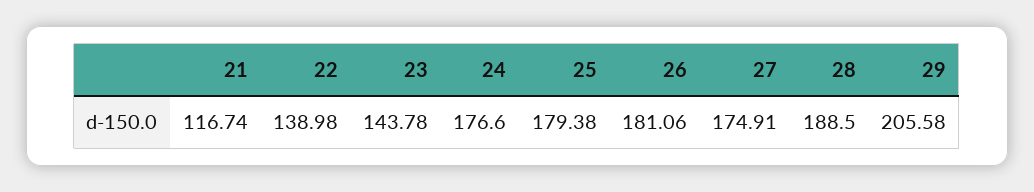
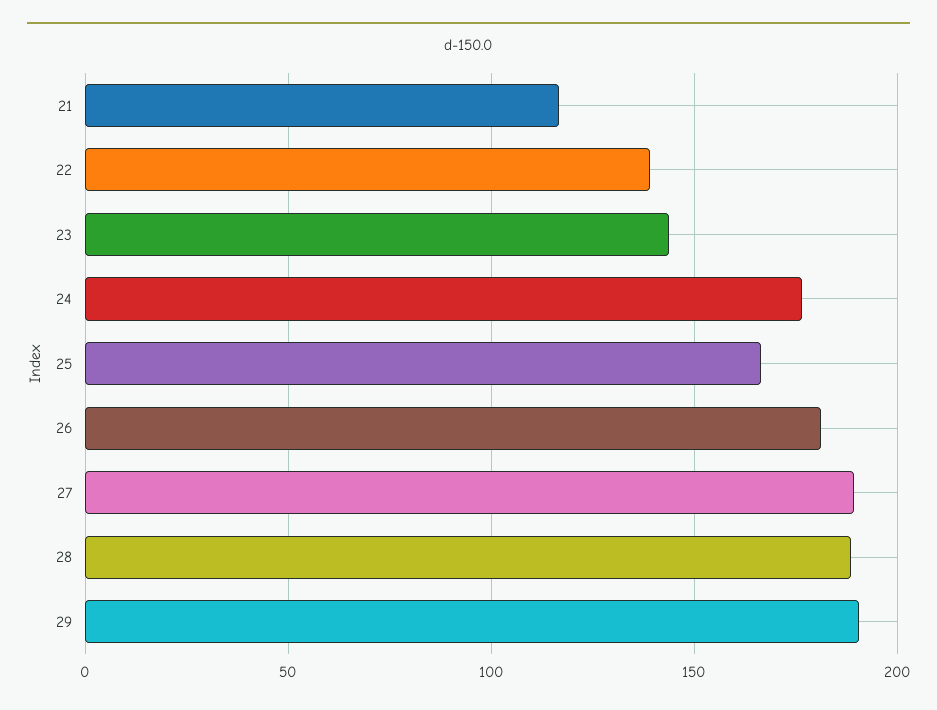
25: 179.38 -> 165
27: 174.91 -> 190
29: 205.58 -> 190

